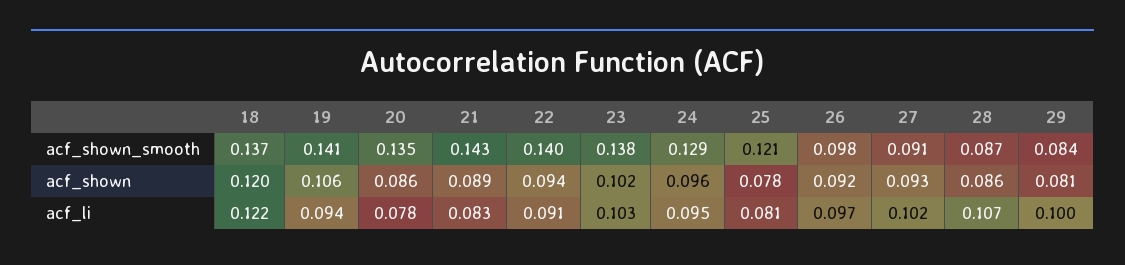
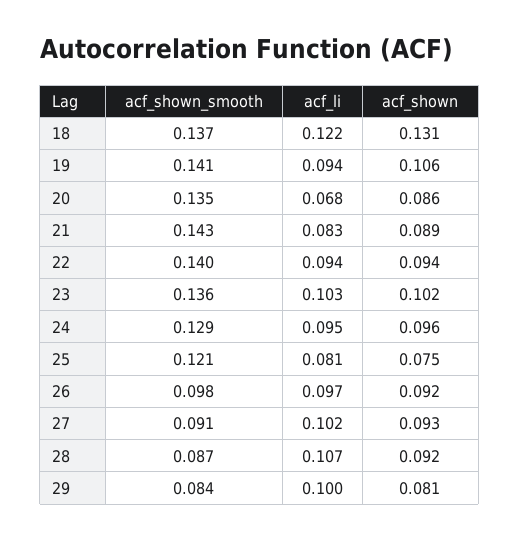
23, acf_shown_smooth: 0.138 -> 0.136
18, acf_shown: 0.12 -> 0.131
25, acf_shown: 0.078 -> 0.075
28, acf_shown: 0.086 -> 0.092
20, acf_li: 0.078 -> 0.068
22, acf_li: 0.091 -> 0.094

